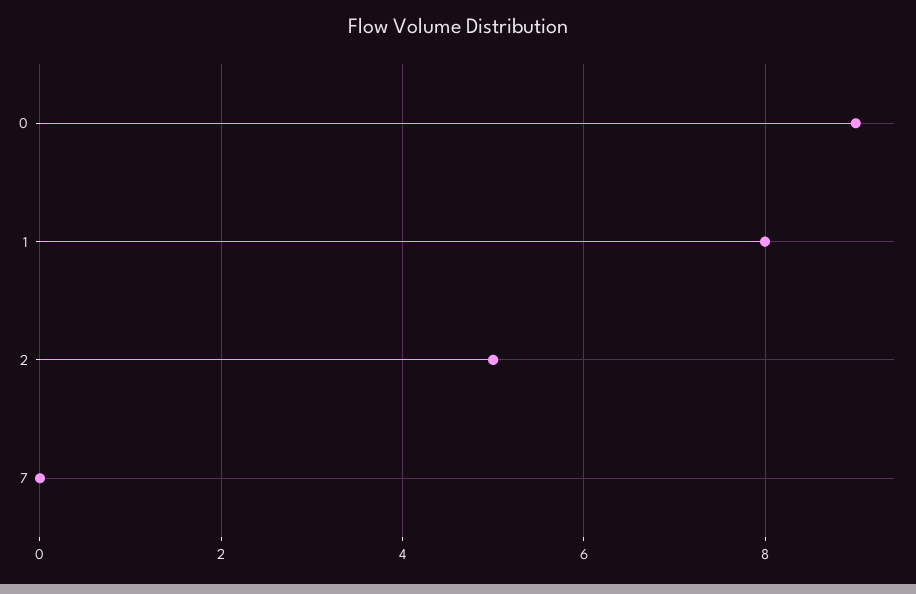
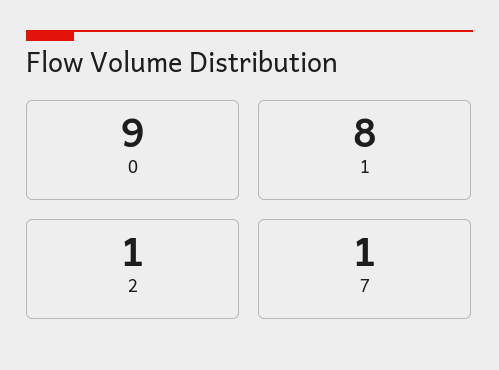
2: 5 -> 1
7: 0 -> 1

